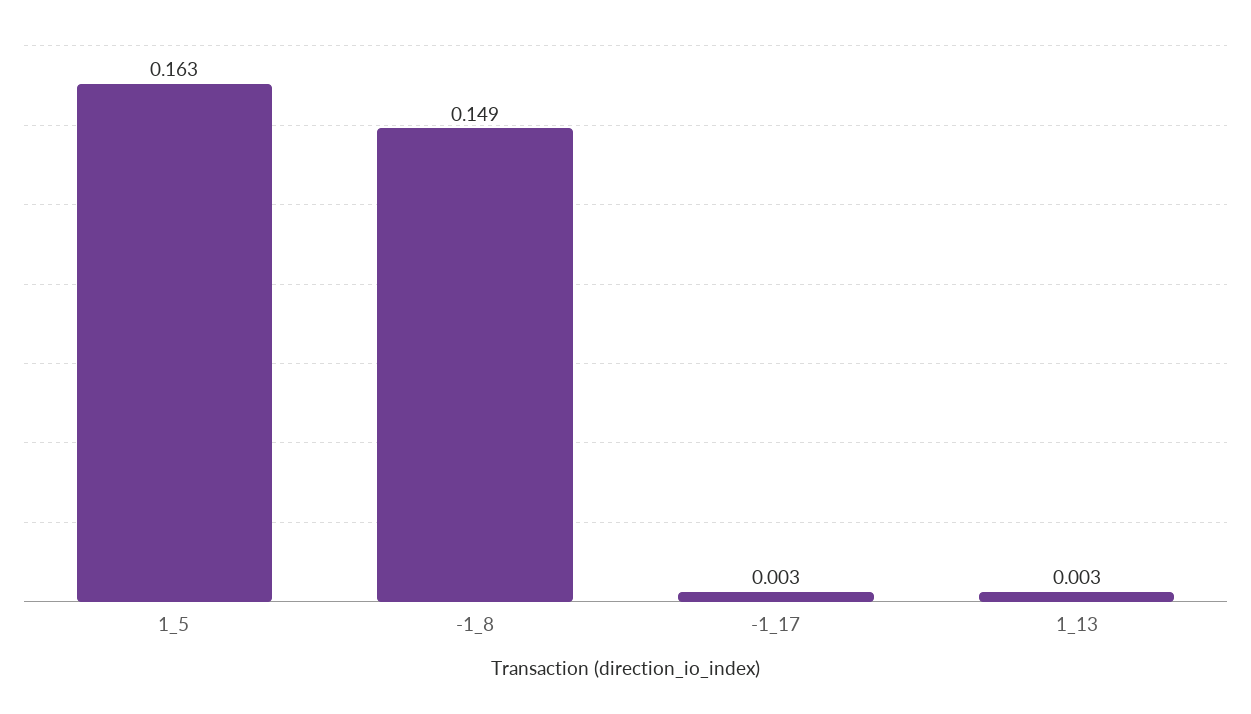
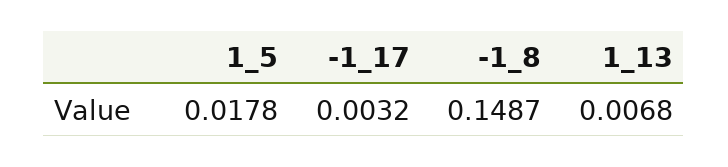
1_5: 0.163 -> 0.0178
1_13: 0.003 -> 0.0068

